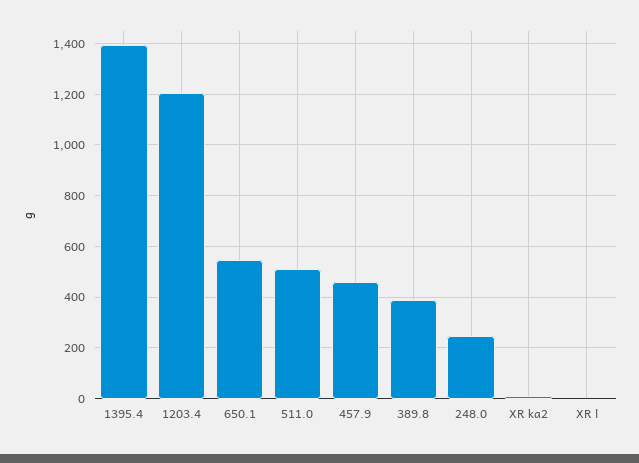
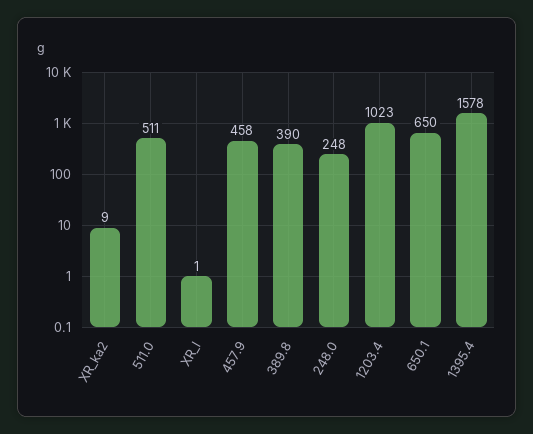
1395.4: 1400 -> 1578
1203.4: 1200 -> 1023
650.1: 550 -> 650

